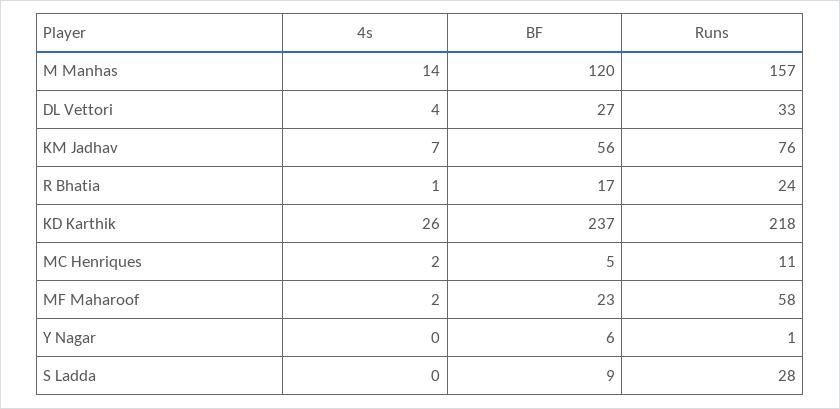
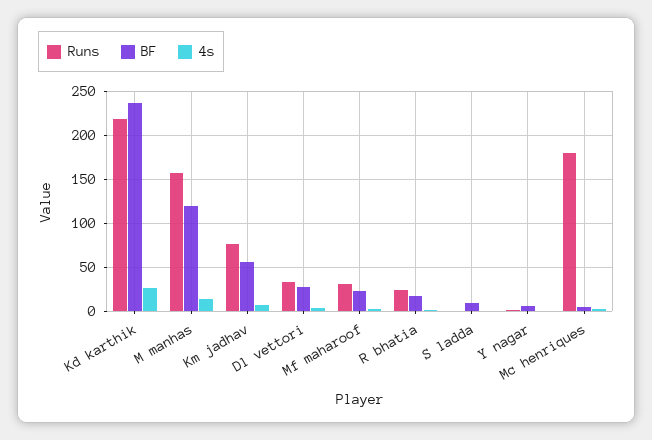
Runs, MC Henriques: 11 -> 180
Runs, MF Maharoof: 58 -> 30
Runs, S Ladda: 28 -> 0

